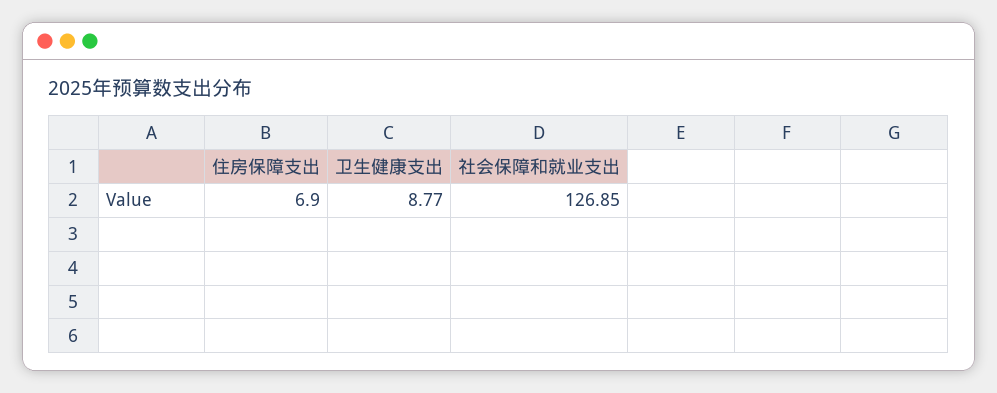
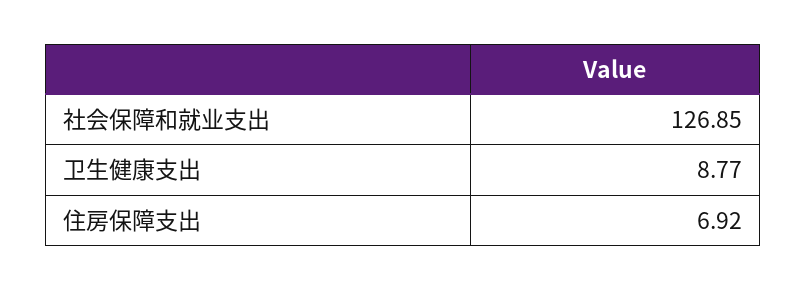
住房保障支出: 6.9 -> 6.92

